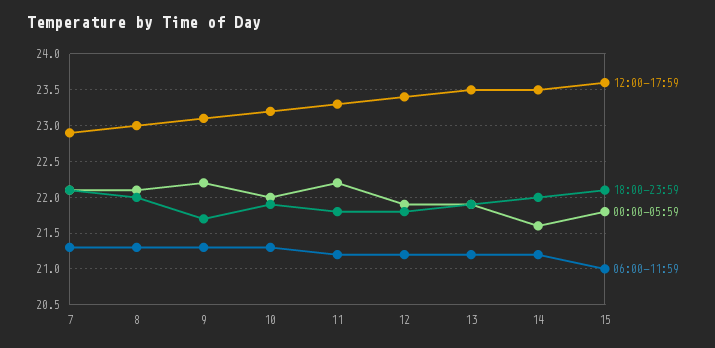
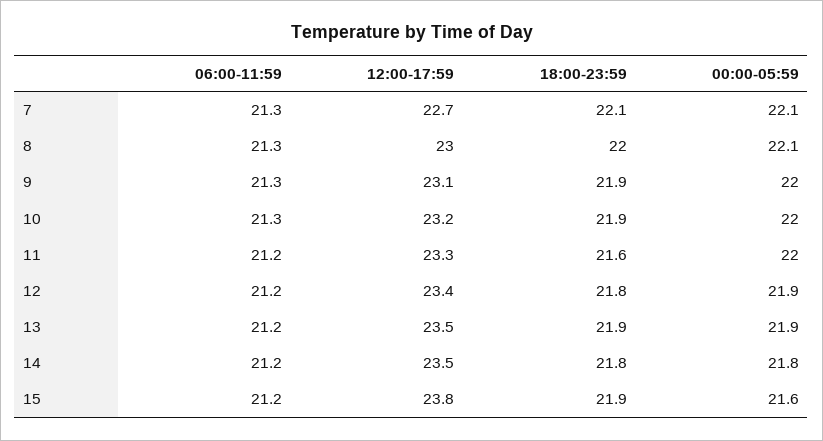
12:00-17:59, 7: 22.9 -> 22.7
18:00-23:59, 9: 21.7 -> 21.9
00:00-05:59, 9: 22.2 -> 22
18:00-23:59, 11: 21.8 -> 21.6
00:00-05:59, 11: 22.2 -> 22
18:00-23:59, 14: 22 -> 21.8
00:00-05:59, 14: 21.6 -> 21.8
12:00-17:59, 15: 23.6 -> 23.8
18:00-23:59, 15: 22.1 -> 21.9
00:00-05:59, 15: 21.8 -> 21.6
06:00-11:59, 15: 21 -> 21.2

